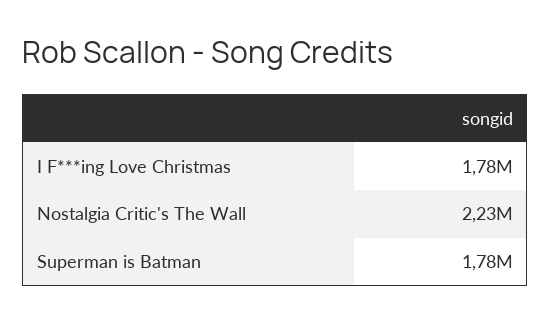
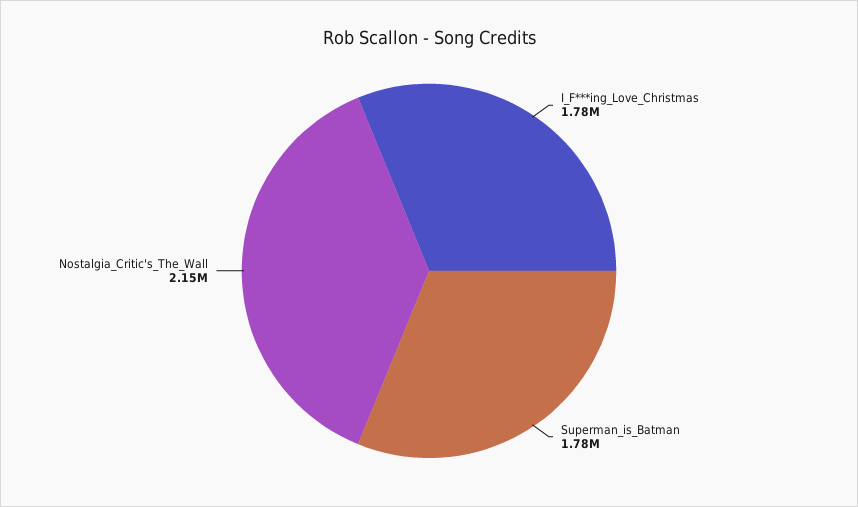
Nostalgia Critic's The Wall: 2230000 -> 2150000

